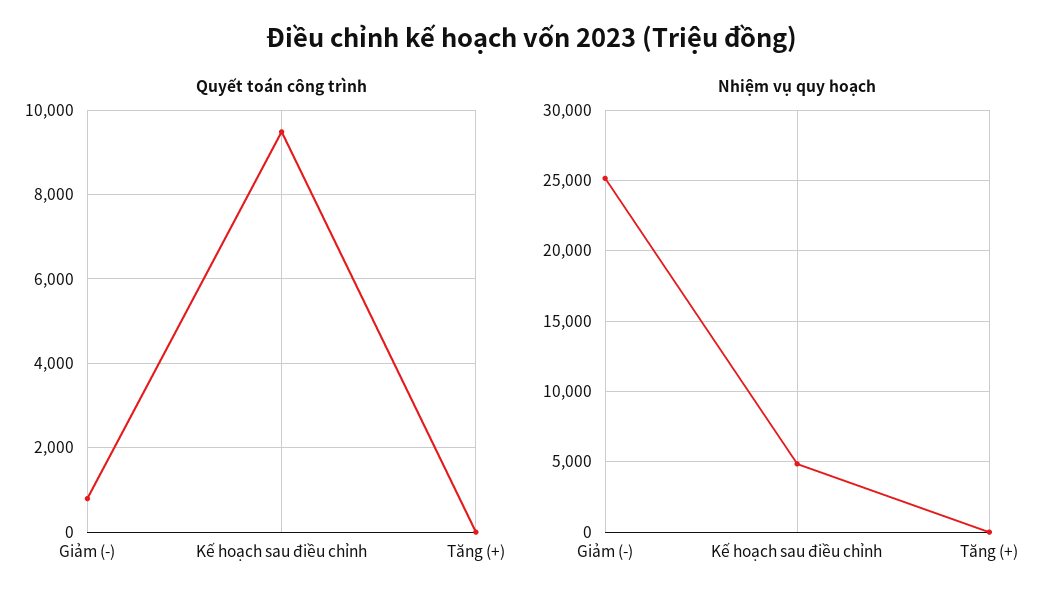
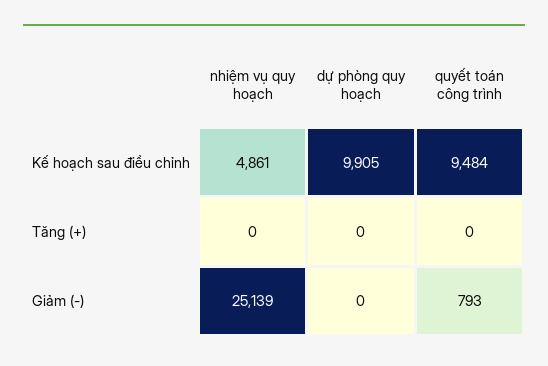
dự phòng quy hoạch, Kế hoạch sau điều chỉnh: none -> 9905
dự phòng quy hoạch, Tăng (+): none -> 0
dự phòng quy hoạch, Giảm (-): none -> 0

